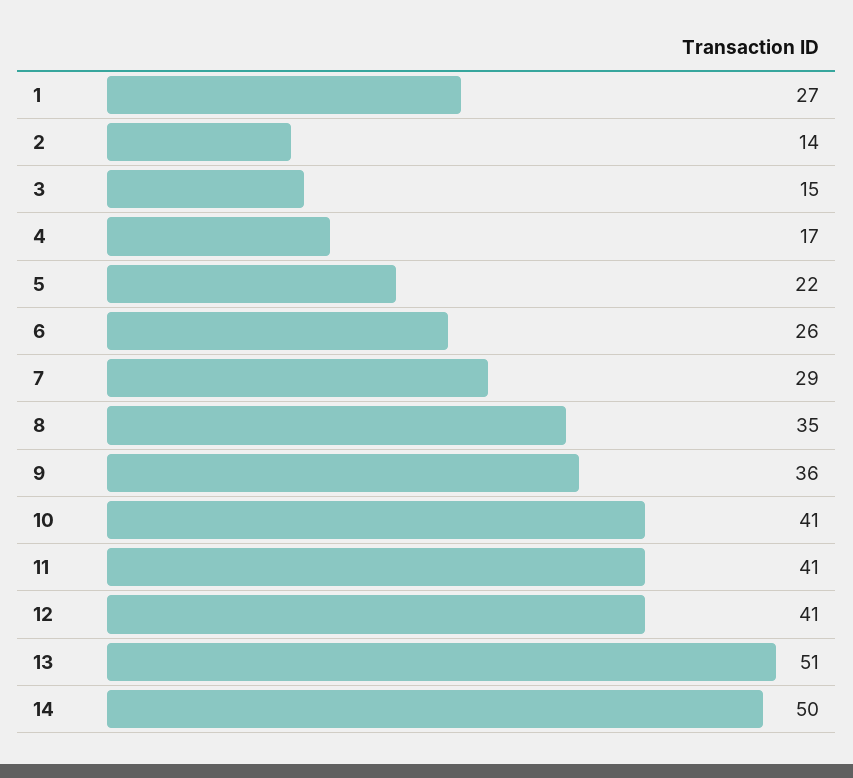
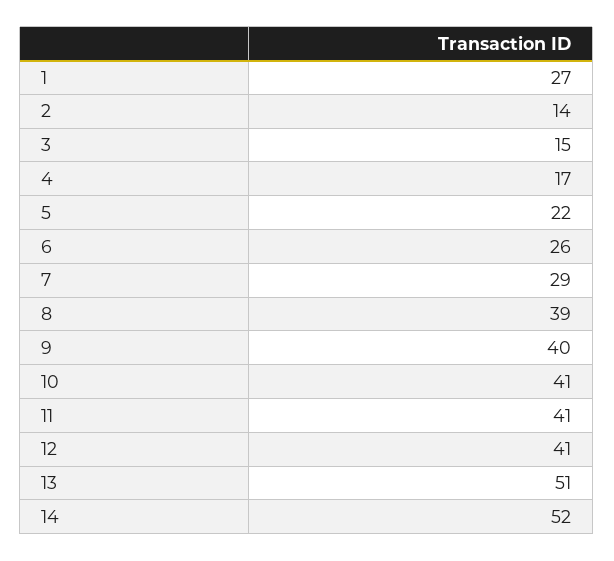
8: 35 -> 39
9: 36 -> 40
14: 50 -> 52

